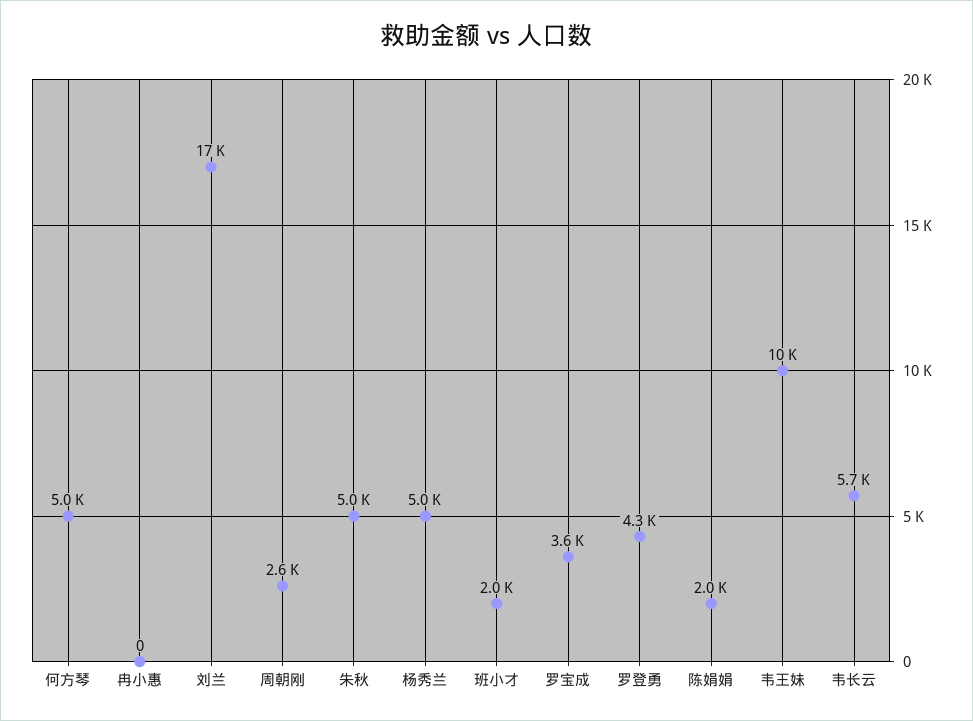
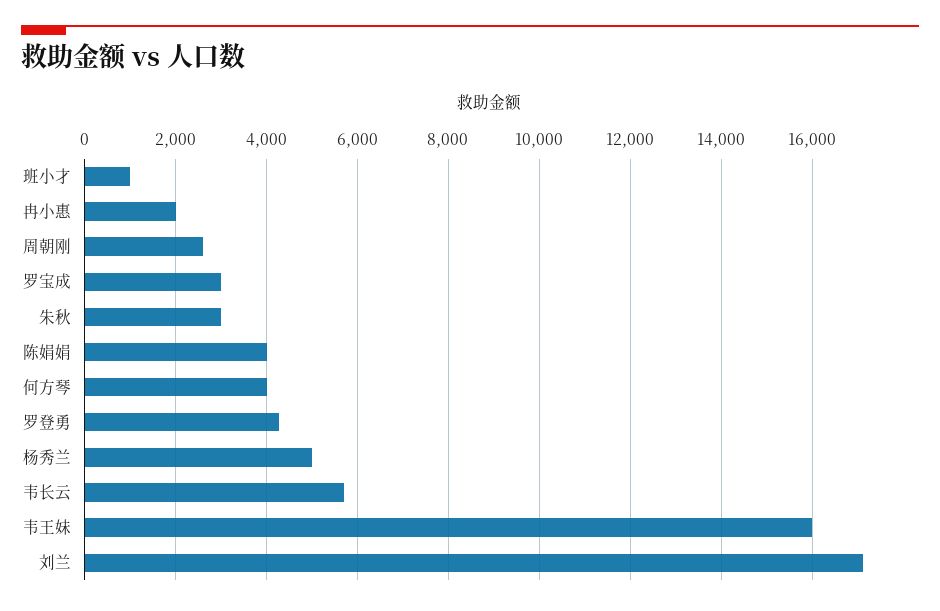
何方琴: 5000 -> 4000
冉小惠: 0 -> 2000
朱秋: 5000 -> 3000
班小才: 2000 -> 1000
罗宝成: 3600 -> 3000
陈娟娟: 2000 -> 4000
韦王妹: 10000 -> 16000

